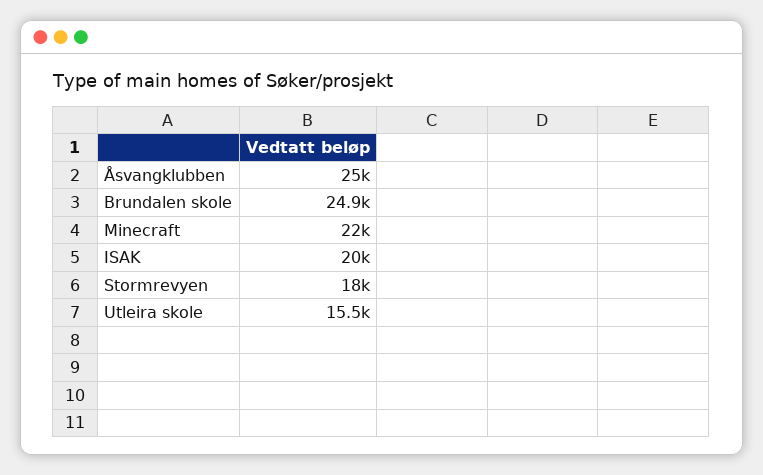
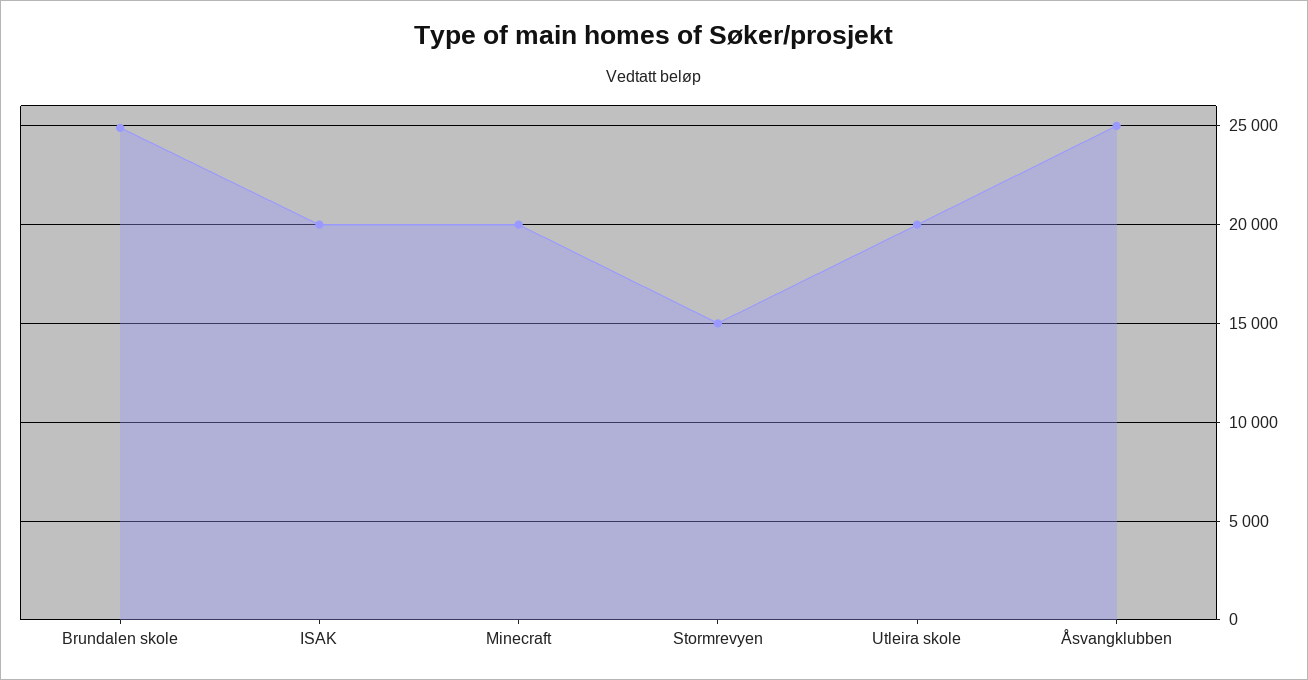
Minecraft: 22000 -> 20000
Stormrevyen: 18000 -> 15000
Utleira skole: 15500 -> 20000

